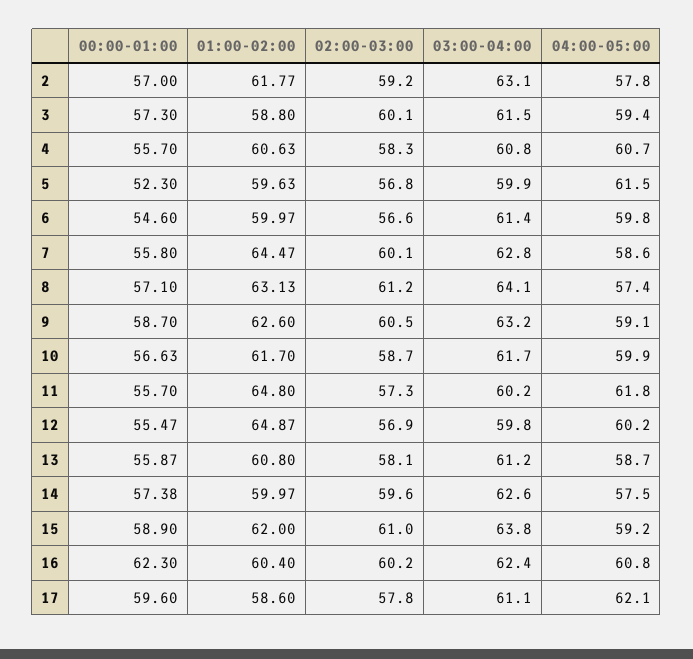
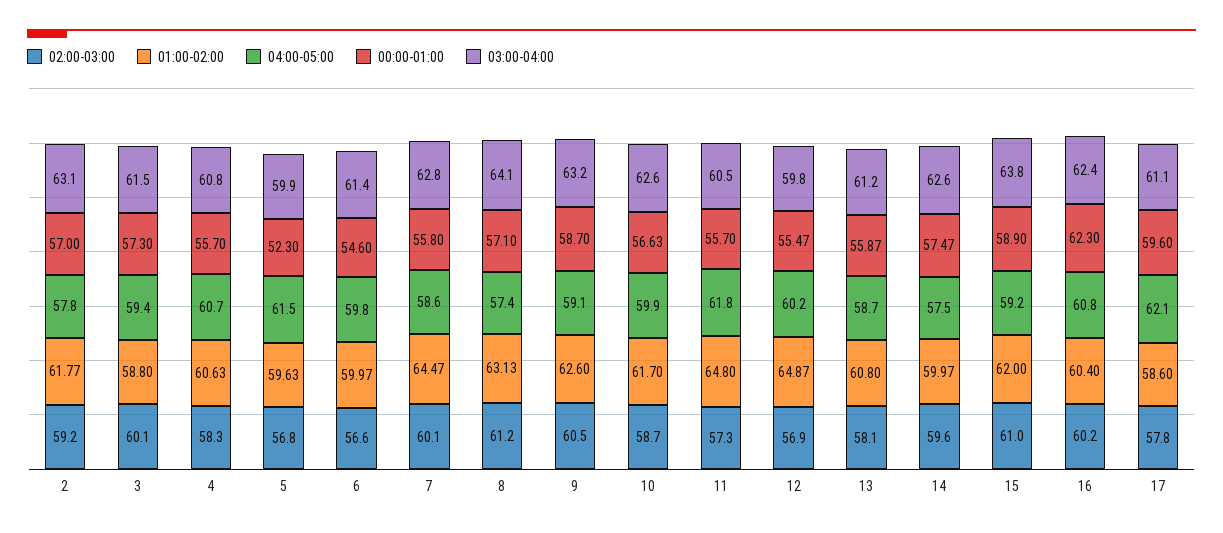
03:00-04:00, 10: 61.7 -> 62.6
03:00-04:00, 11: 60.2 -> 60.5
00:00-01:00, 14: 57.38 -> 57.47

